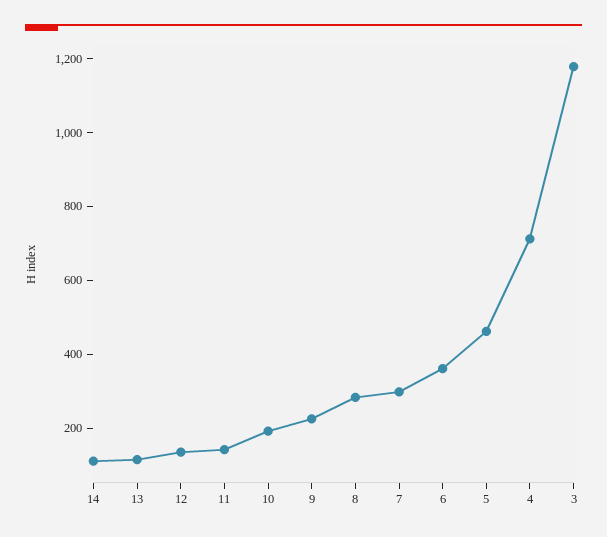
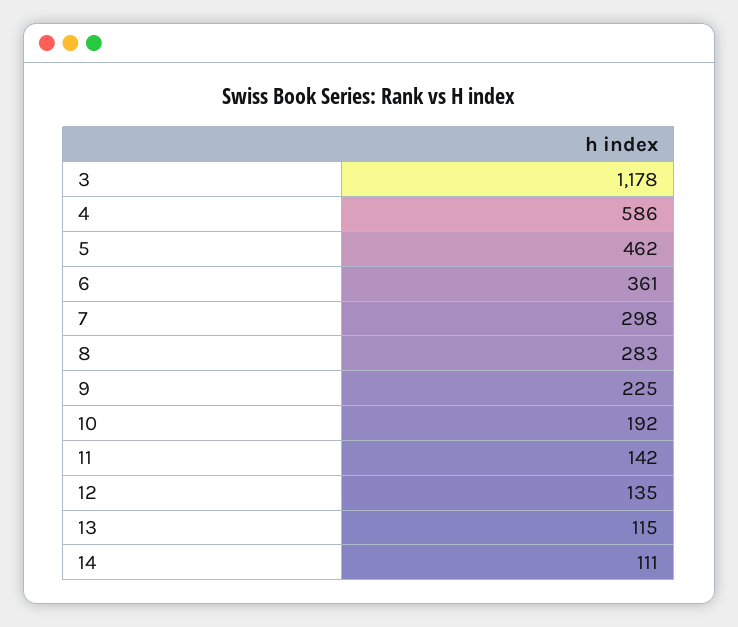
4: 700 -> 586

